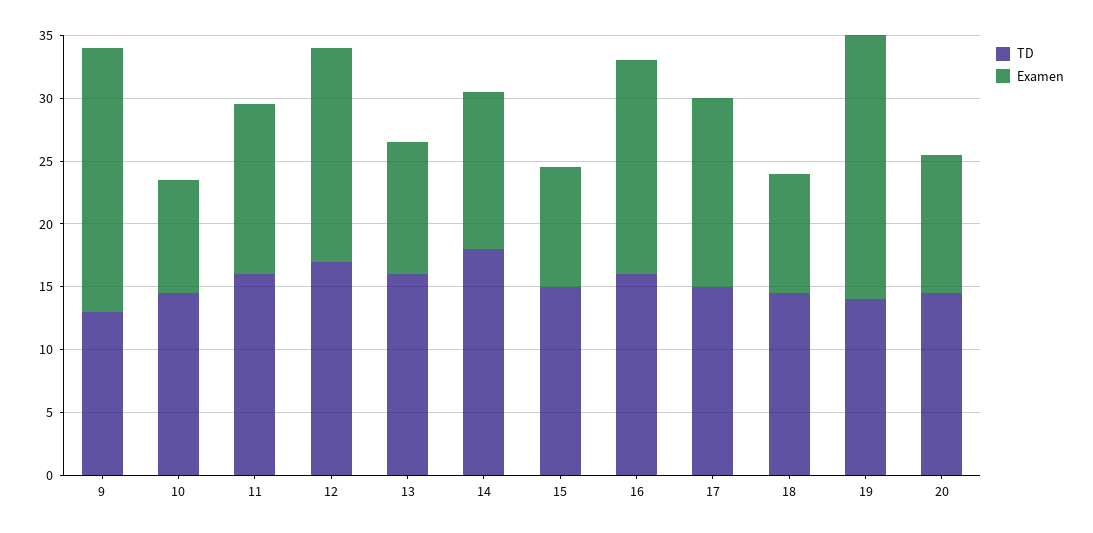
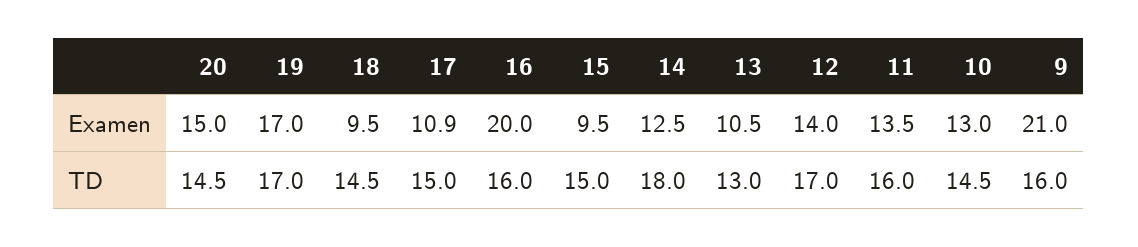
TD, 9: 13 -> 16
Examen, 10: 9 -> 13
Examen, 12: 17 -> 14
TD, 13: 16 -> 13
Examen, 16: 17 -> 20
Examen, 17: 15 -> 10.9
TD, 19: 14 -> 17
Examen, 19: 21 -> 17
Examen, 20: 11 -> 15

